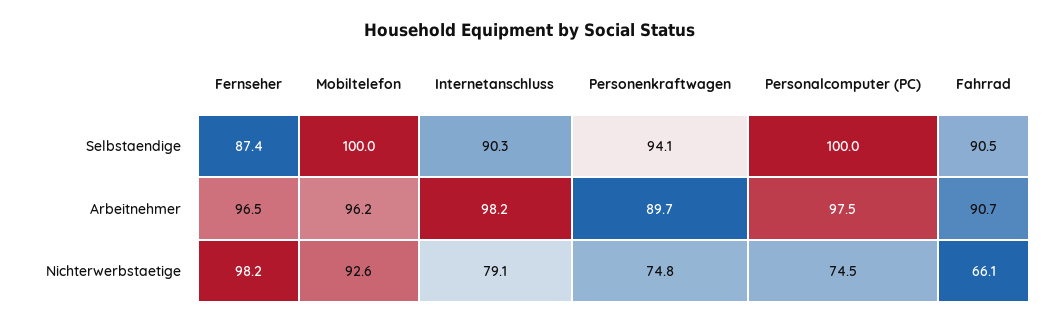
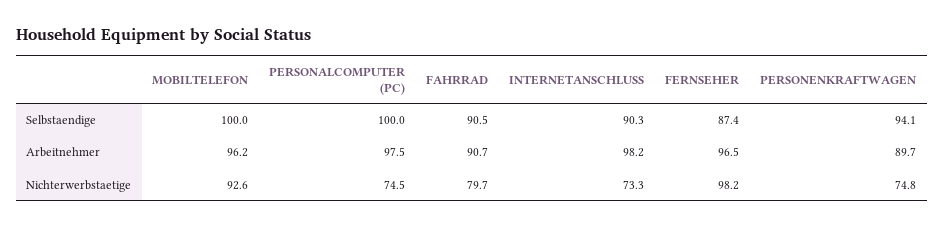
Internetanschluss, Nichterwerbstaetige: 79.1 -> 73.3
Fahrrad, Nichterwerbstaetige: 66.1 -> 79.7

